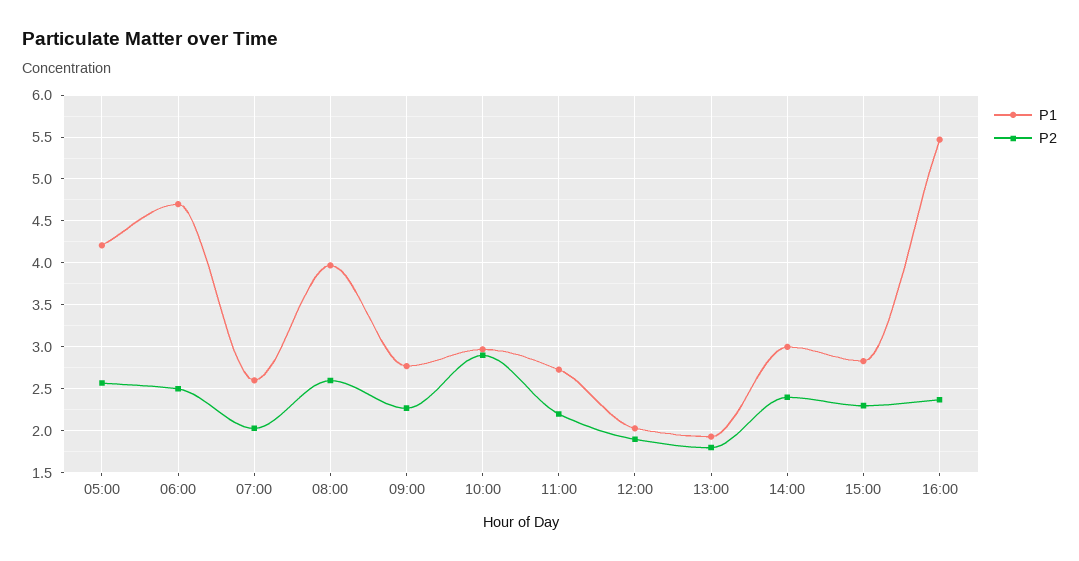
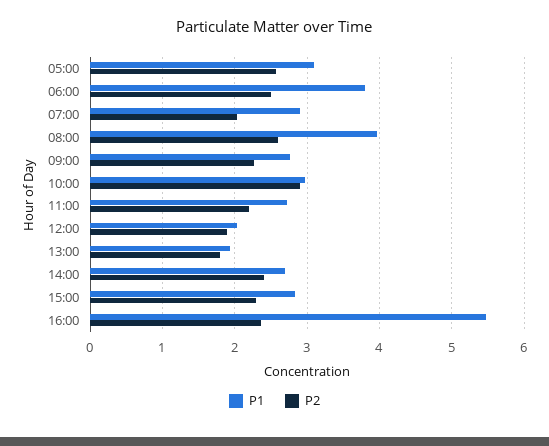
P1, 05:00: 4.2 -> 3.1
P1, 06:00: 4.7 -> 3.8
P1, 07:00: 2.6 -> 2.9
P1, 14:00: 3 -> 2.7

